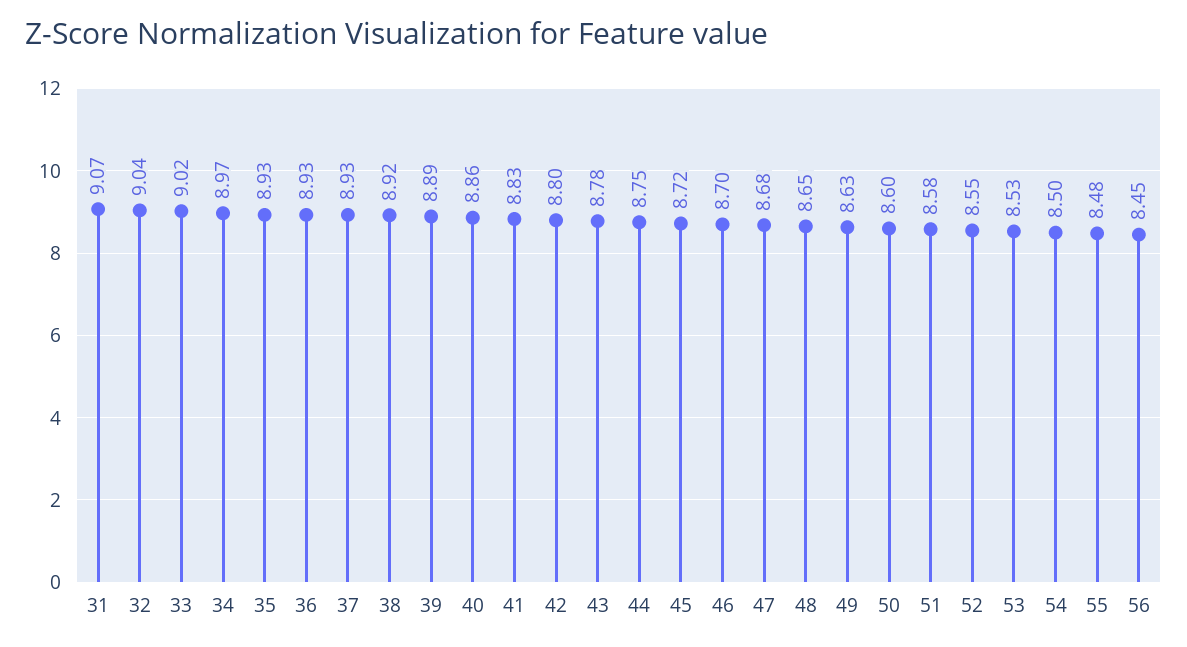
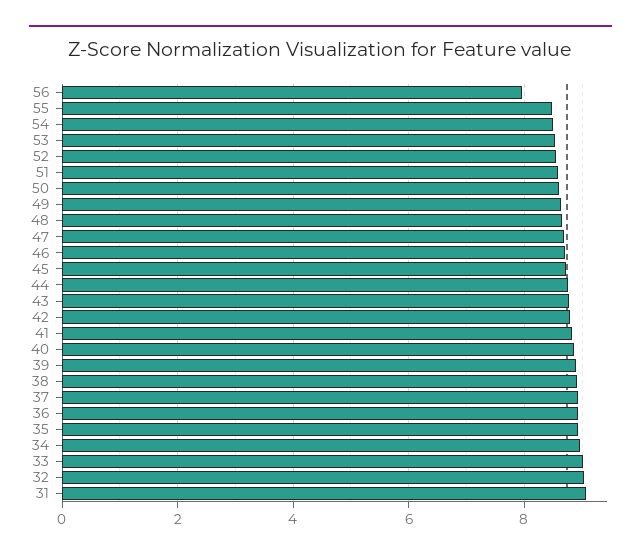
56: 8.45 -> 8

